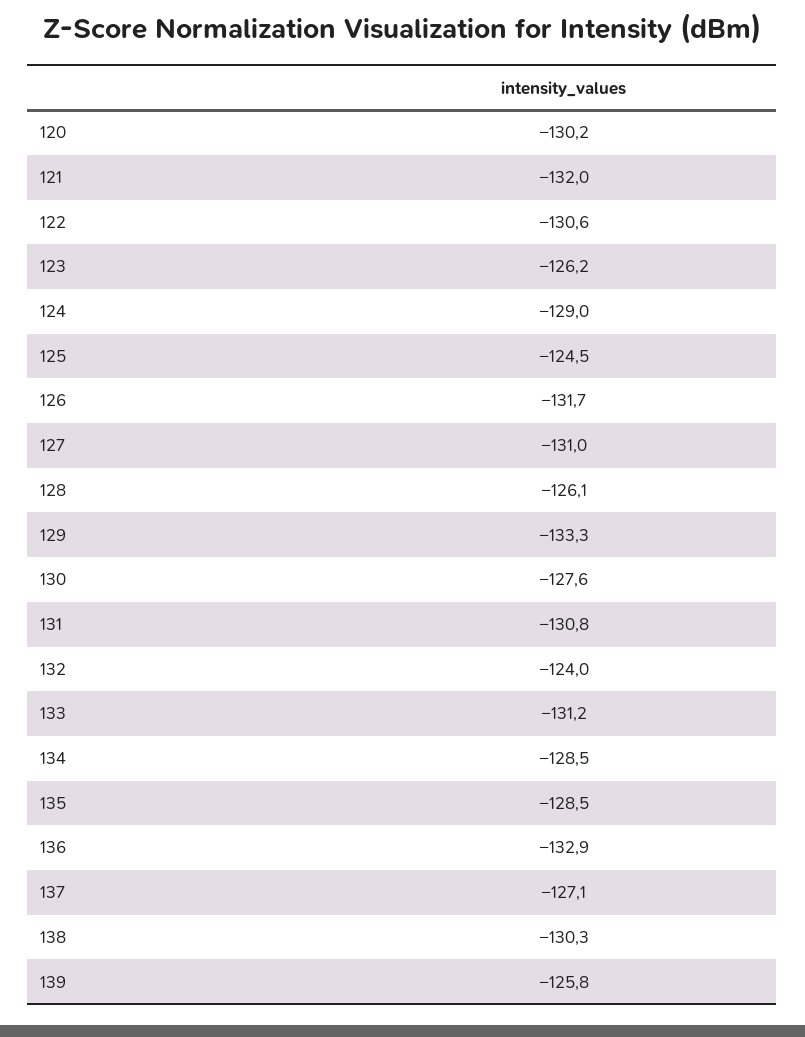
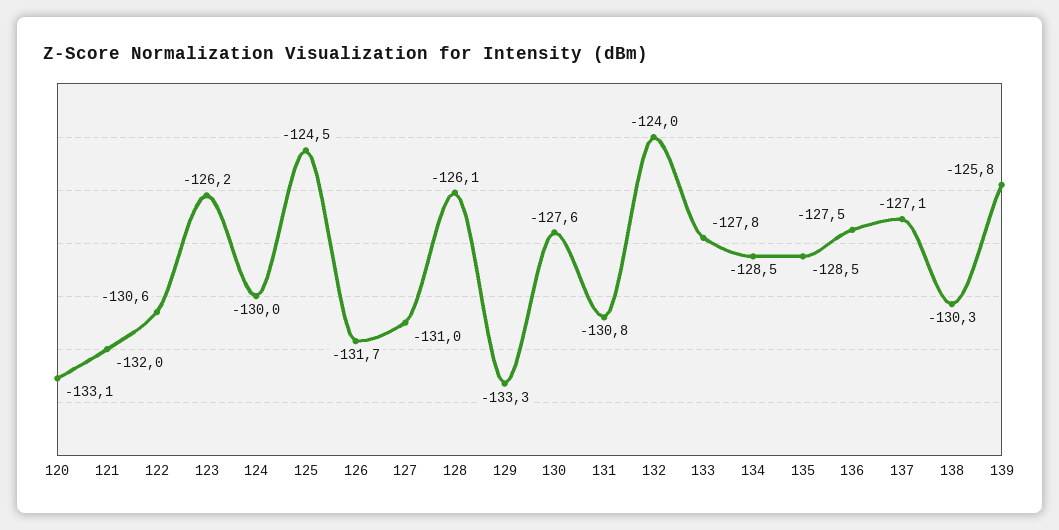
120: -130.2 -> -133.1
124: -129 -> -130
133: -131.2 -> -127.8
136: -132.9 -> -127.5

